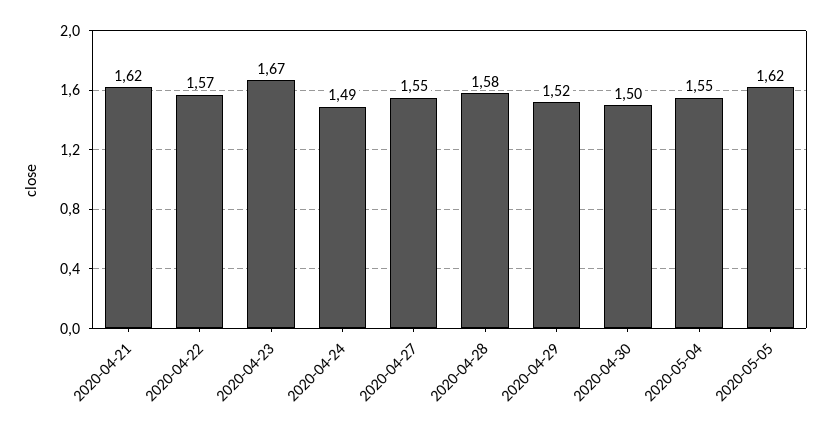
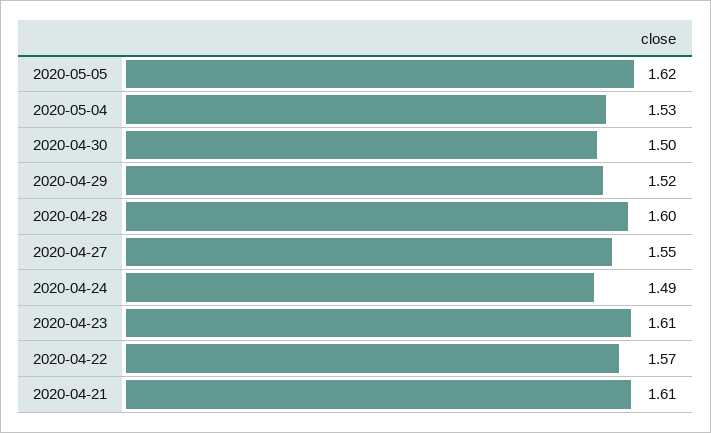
2020-04-21: 1.62 -> 1.61
2020-04-23: 1.67 -> 1.61
2020-04-28: 1.58 -> 1.6
2020-05-04: 1.55 -> 1.53

